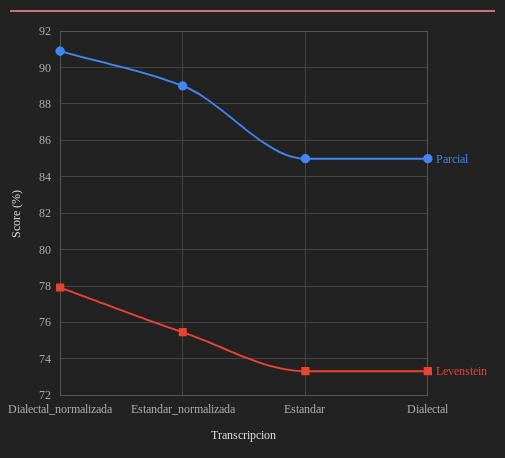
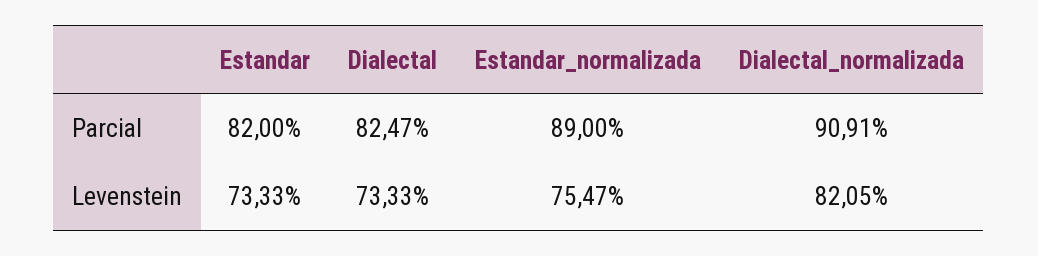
Levenstein, Dialectal_normalizada: 78 -> 82.05
Parcial, Estandar: 85 -> 82
Parcial, Dialectal: 85 -> 82.47

